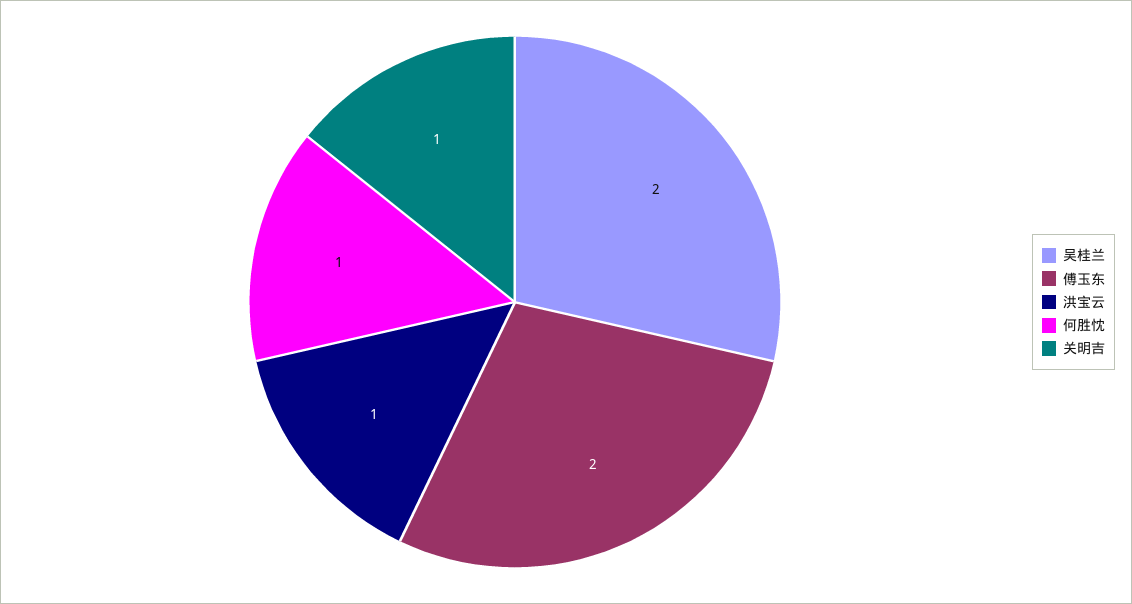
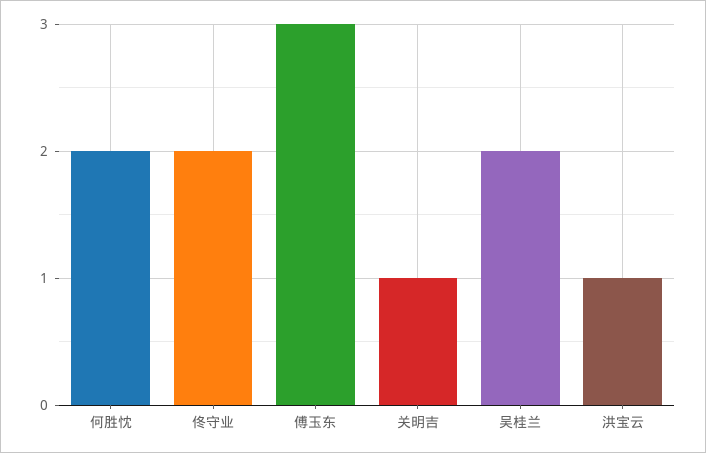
傅玉东: 2 -> 3
何胜忱: 1 -> 2
佟守业: none -> 2

